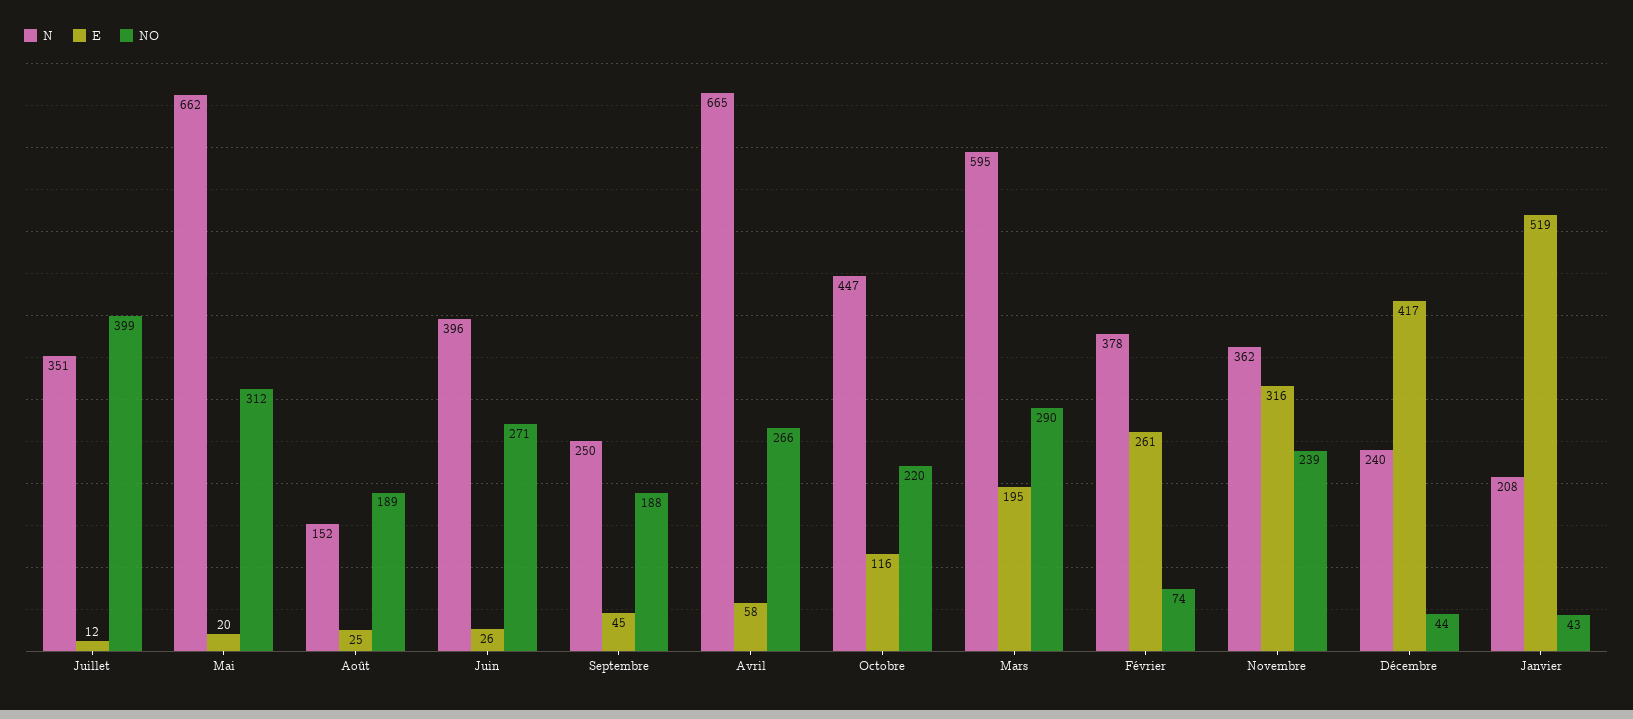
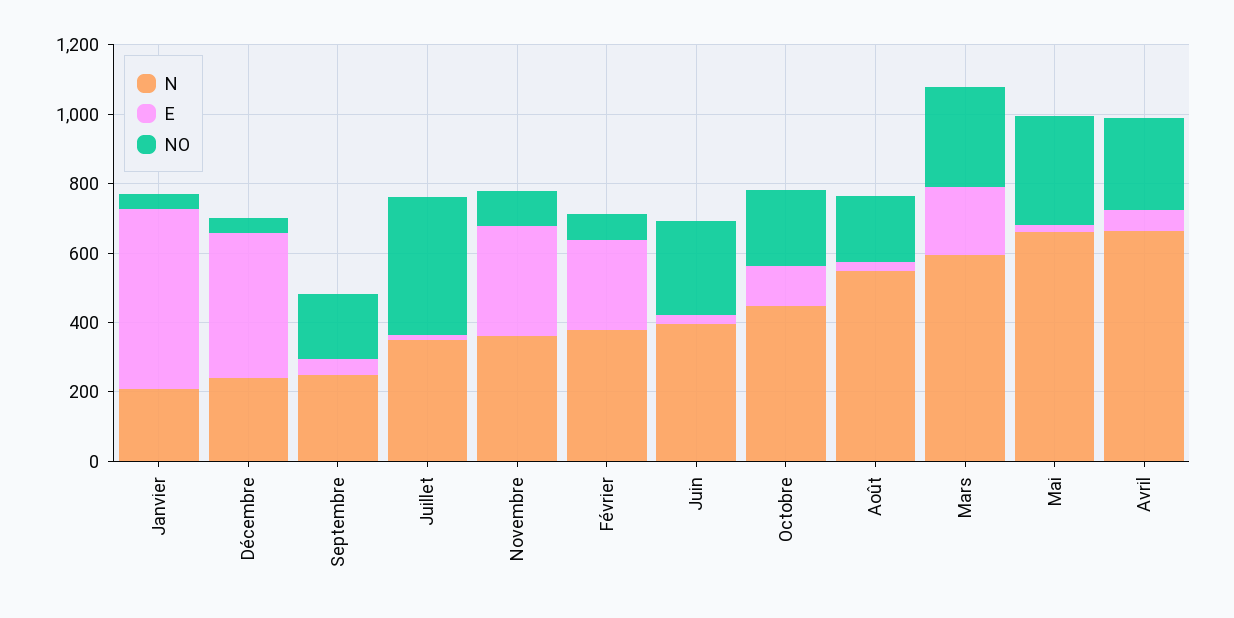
N, Août: 152 -> 550
NO, Novembre: 239 -> 100

